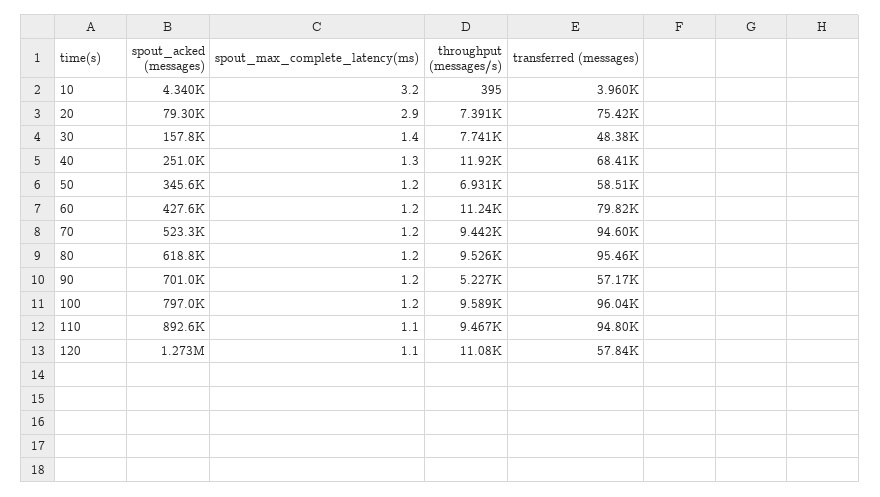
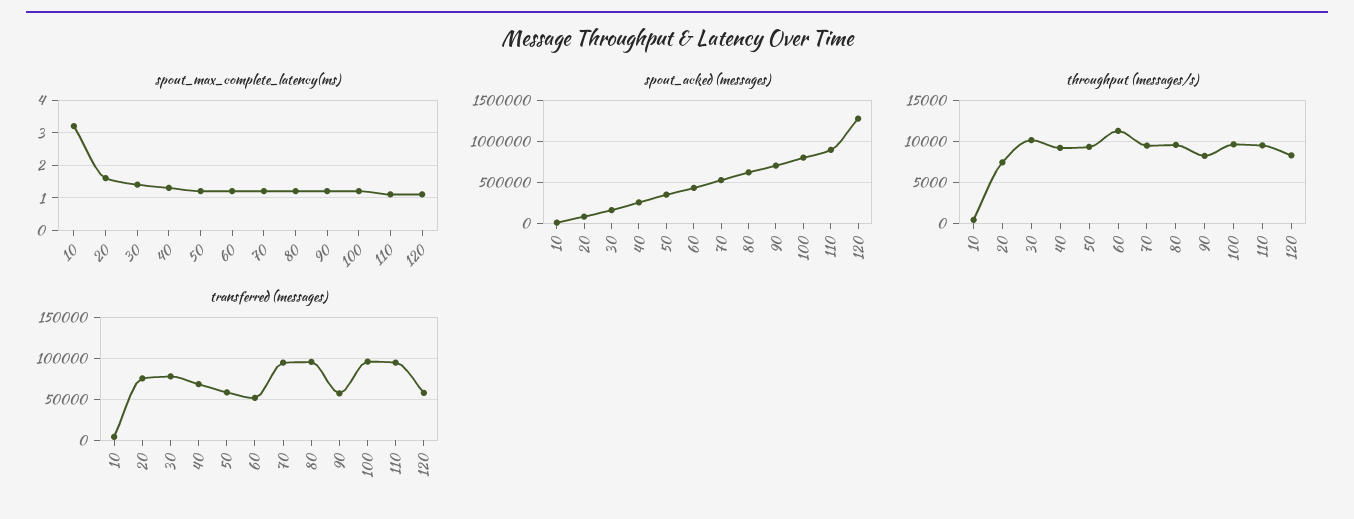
spout_max_complete_latency(ms), 20: 2.9 -> 1.5
throughput (messages/s), 30: 7741 -> 10000
transferred (messages), 30: 48380 -> 80000
throughput (messages/s), 40: 11920 -> 9000
throughput (messages/s), 50: 6931 -> 9000
transferred (messages), 60: 79820 -> 50000
throughput (messages/s), 90: 5227 -> 8000
throughput (messages/s), 120: 11080 -> 8000

